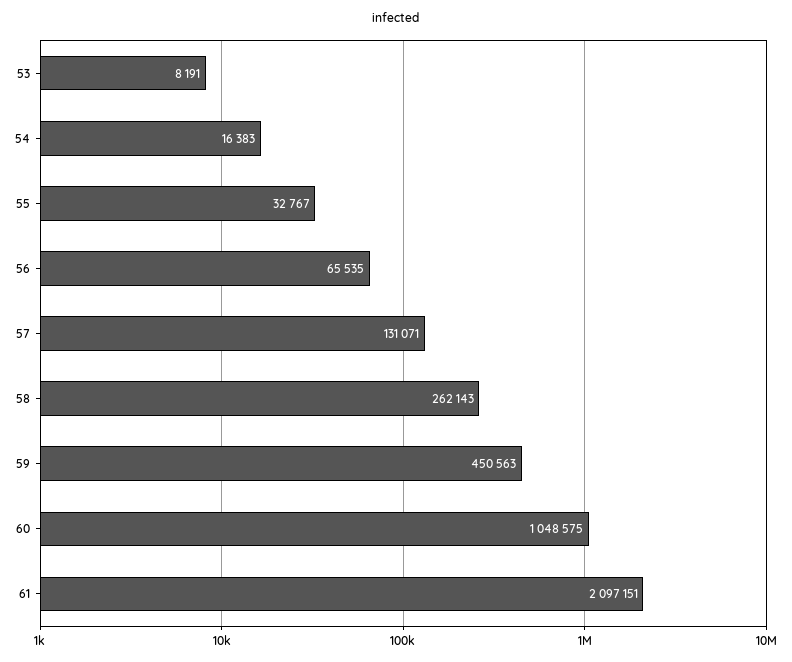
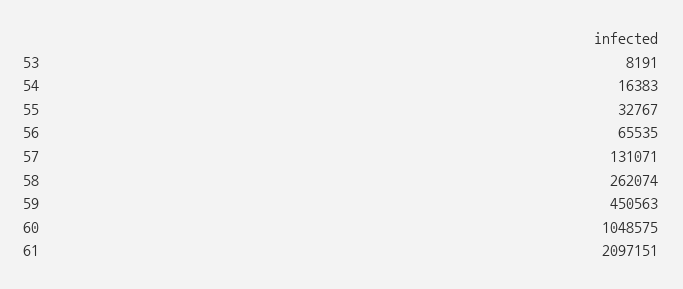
58: 262143 -> 262074

